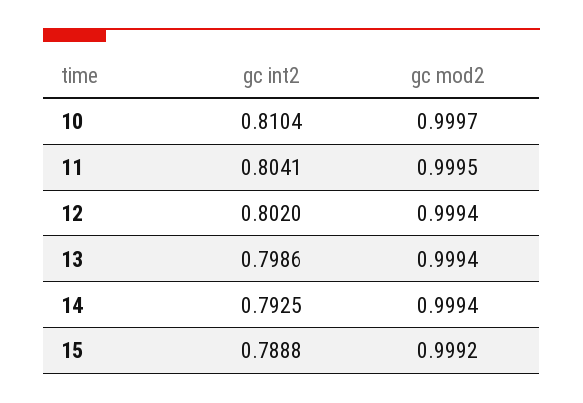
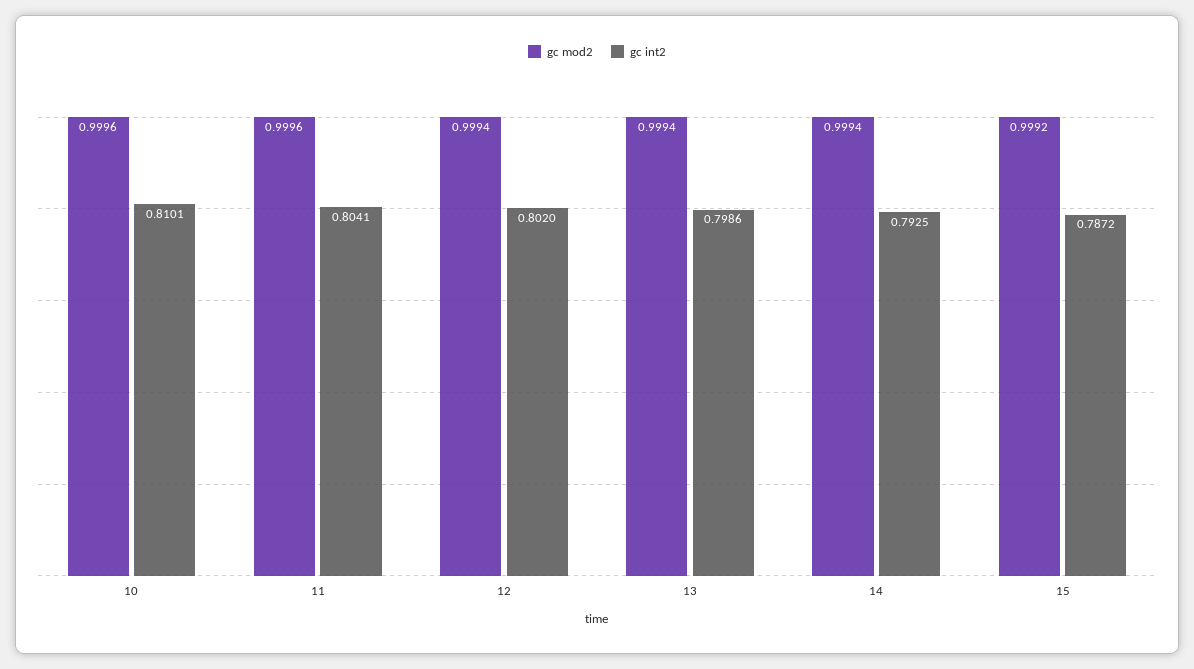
gc int2, 10: 0.8104 -> 0.8101
gc mod2, 10: 0.9997 -> 0.9996
gc mod2, 11: 0.9995 -> 0.9996
gc int2, 15: 0.7888 -> 0.7872

